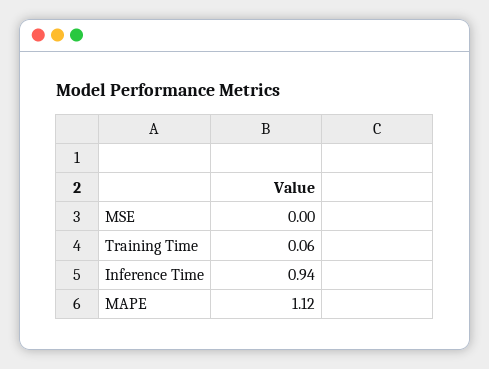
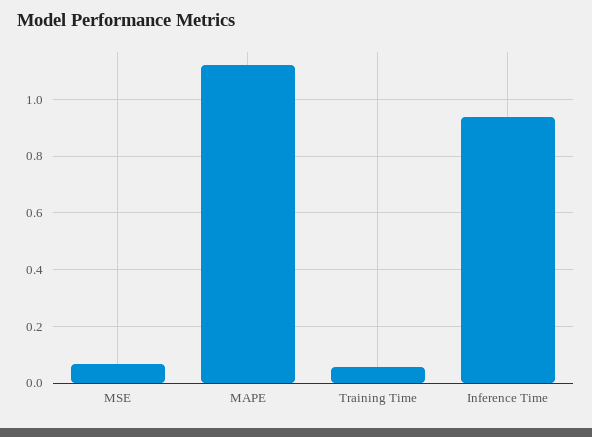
MSE: 0 -> 0.075

